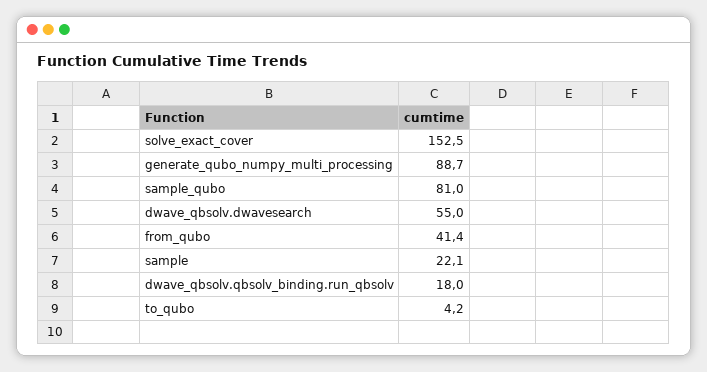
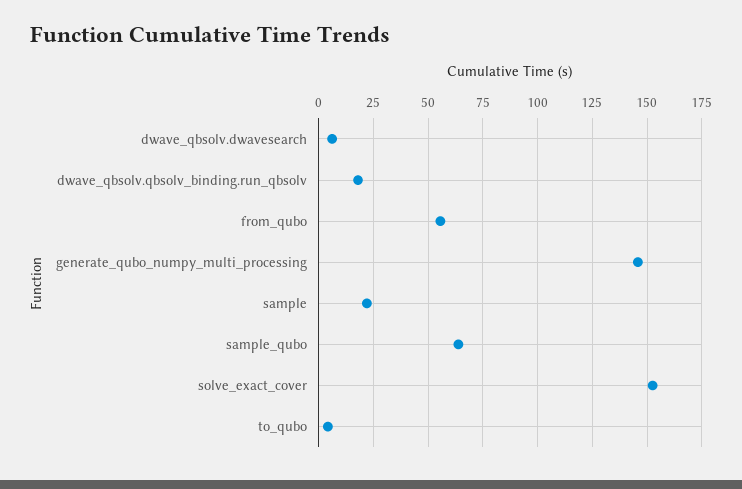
generate_qubo_numpy_multi_processing: 88.7 -> 145
sample_qubo: 81 -> 65
dwave_qbsolv.dwavesearch: 55 -> 5
from_qubo: 41.4 -> 55

